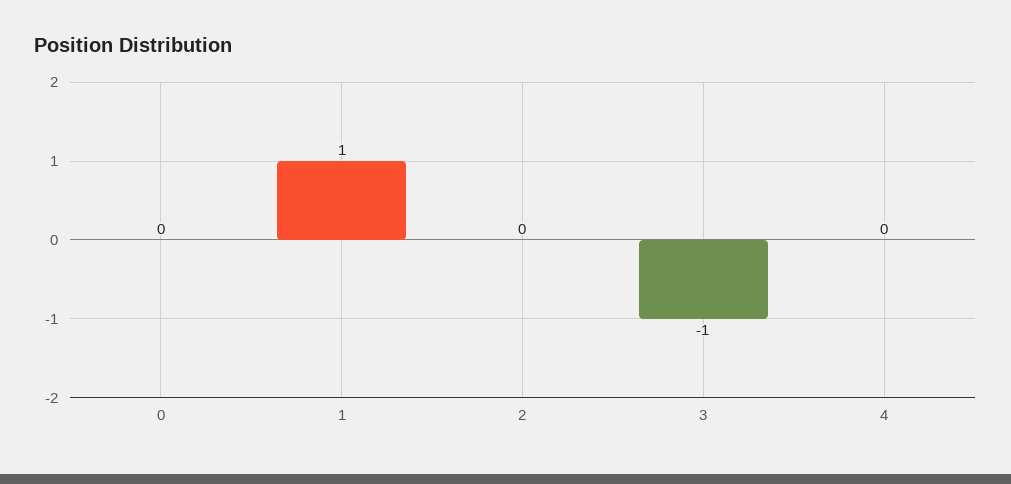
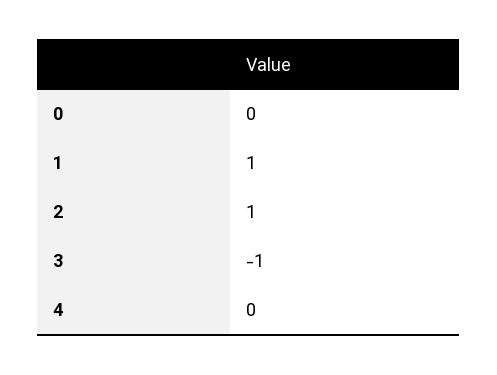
2: 0 -> 1

